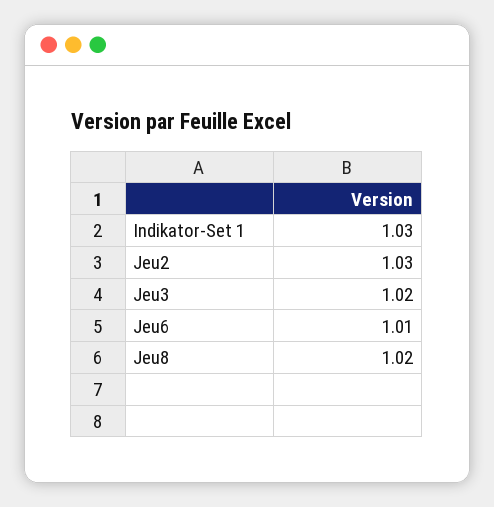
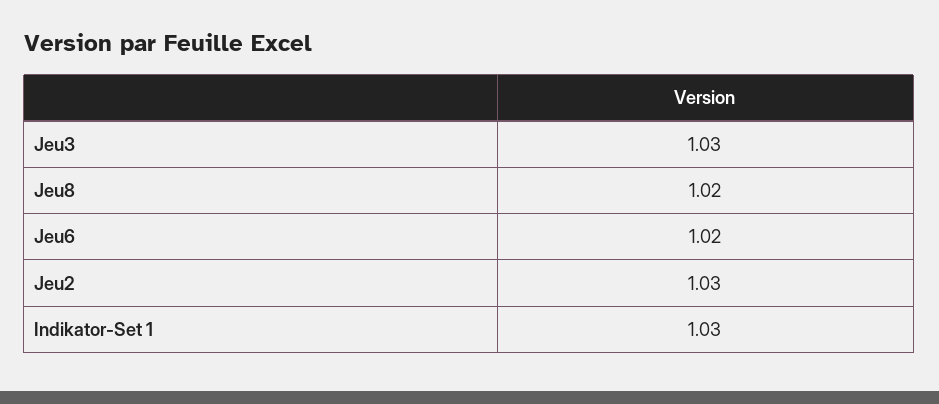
Jeu3: 1.02 -> 1.03
Jeu6: 1.01 -> 1.02

